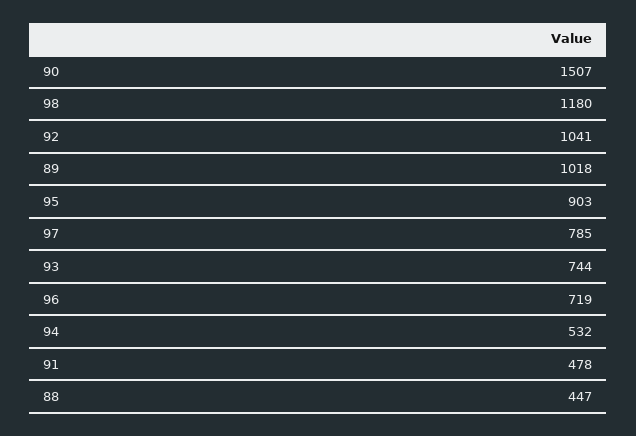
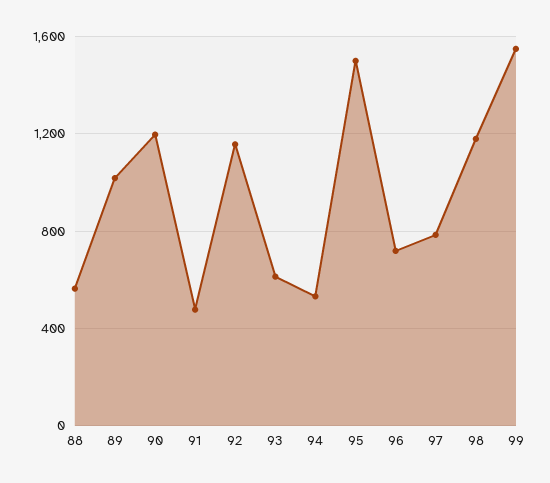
90: 1507 -> 1200
92: 1041 -> 1150
95: 903 -> 1500
93: 744 -> 600
88: 447 -> 550
99: none -> 1550

